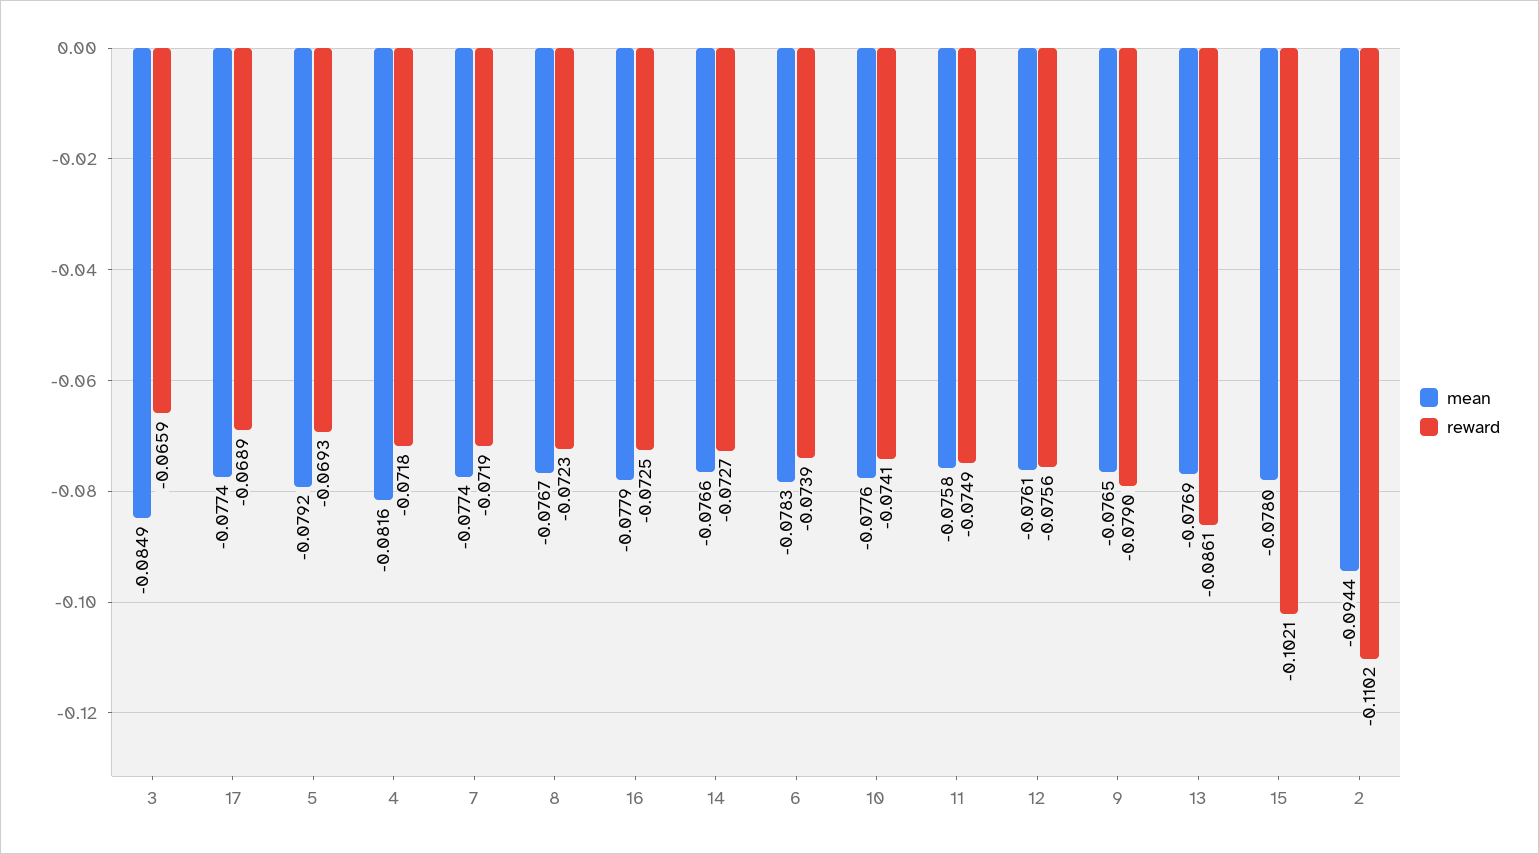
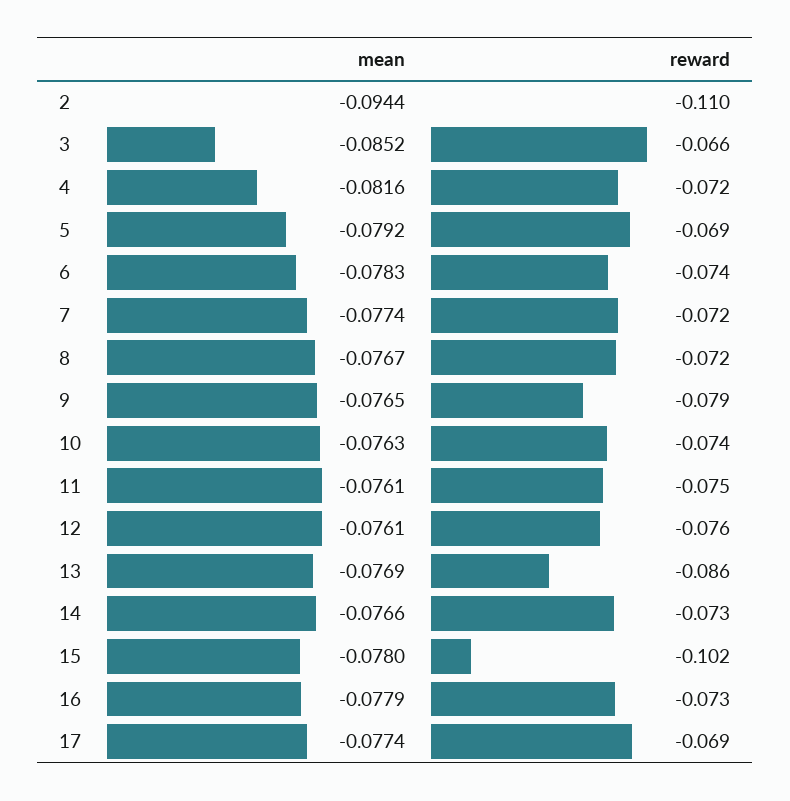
mean, 3: -0.0849 -> -0.0852
mean, 10: -0.0776 -> -0.0763
mean, 11: -0.0758 -> -0.0761

